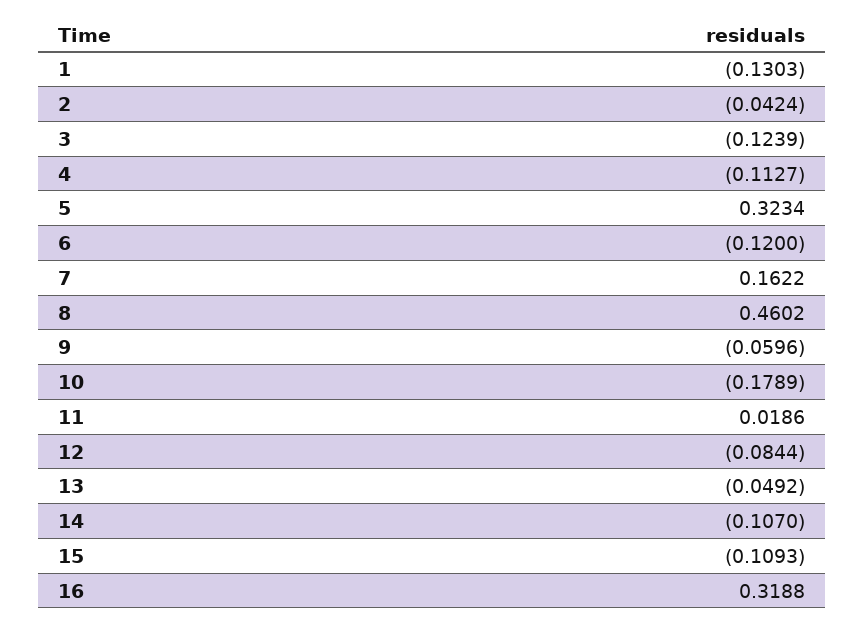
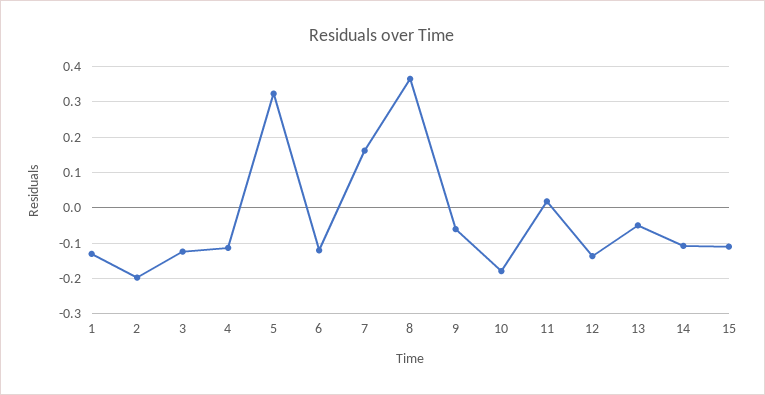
2: -0.0424 -> -0.2
8: 0.4602 -> 0.36
12: -0.0844 -> -0.14
16: 0.3188 -> none

